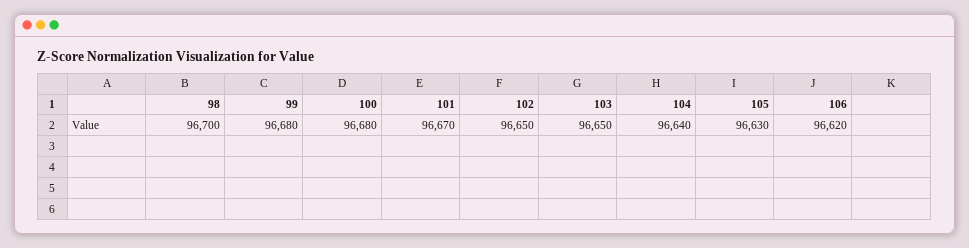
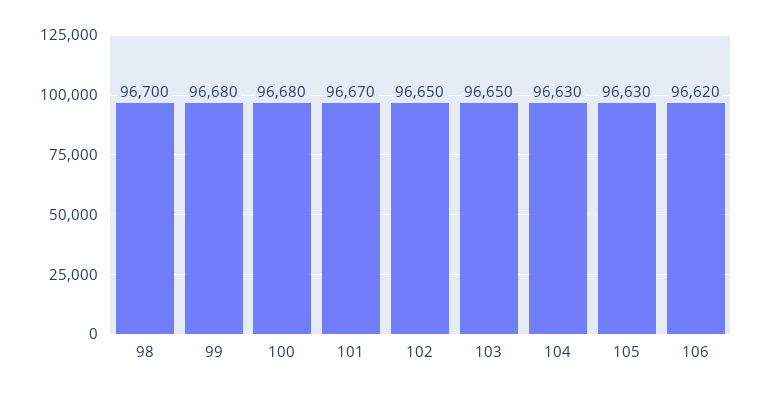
104: 96640 -> 96630

